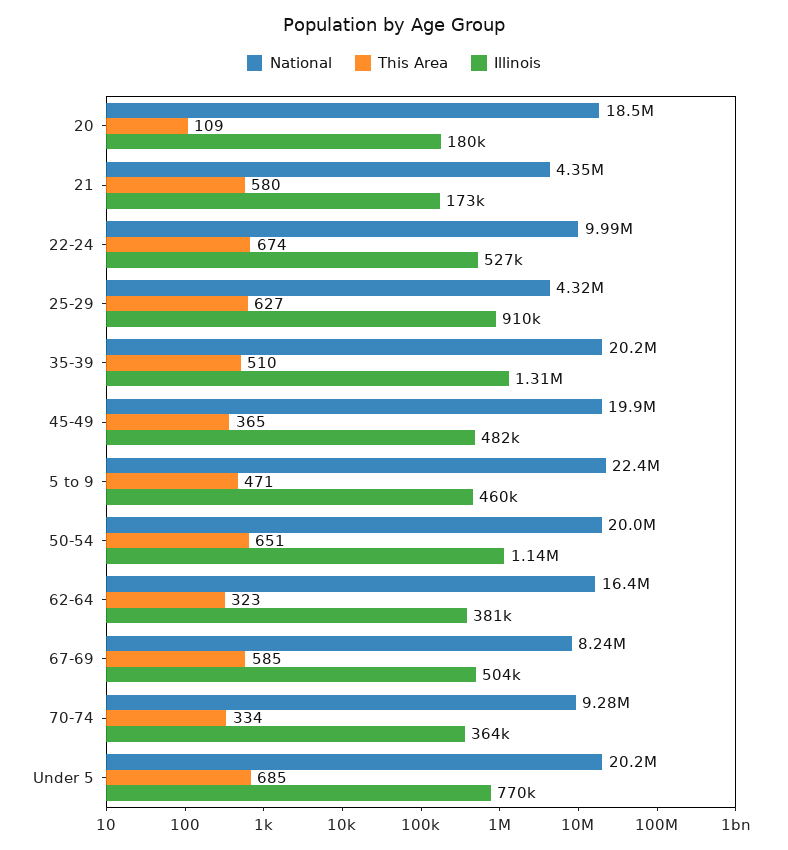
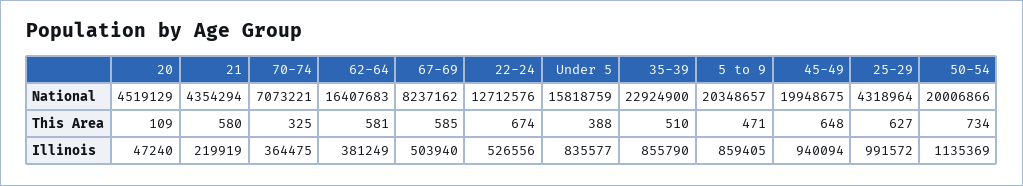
National, 20: 18500000 -> 4519129
Illinois, 20: 180000 -> 47240
Illinois, 21: 173000 -> 219919
National, 22-24: 9990000 -> 12712576
Illinois, 25-29: 910000 -> 991572
National, 35-39: 20200000 -> 22924900
Illinois, 35-39: 1310000 -> 855790
This Area, 45-49: 365 -> 648
Illinois, 45-49: 482000 -> 940094
National, 5 to 9: 22400000 -> 20348657
Illinois, 5 to 9: 460000 -> 859405
This Area, 50-54: 651 -> 734
This Area, 62-64: 323 -> 581
National, 70-74: 9280000 -> 7073221
This Area, 70-74: 334 -> 325
National, Under 5: 20200000 -> 15818759
This Area, Under 5: 685 -> 388
Illinois, Under 5: 770000 -> 835577

